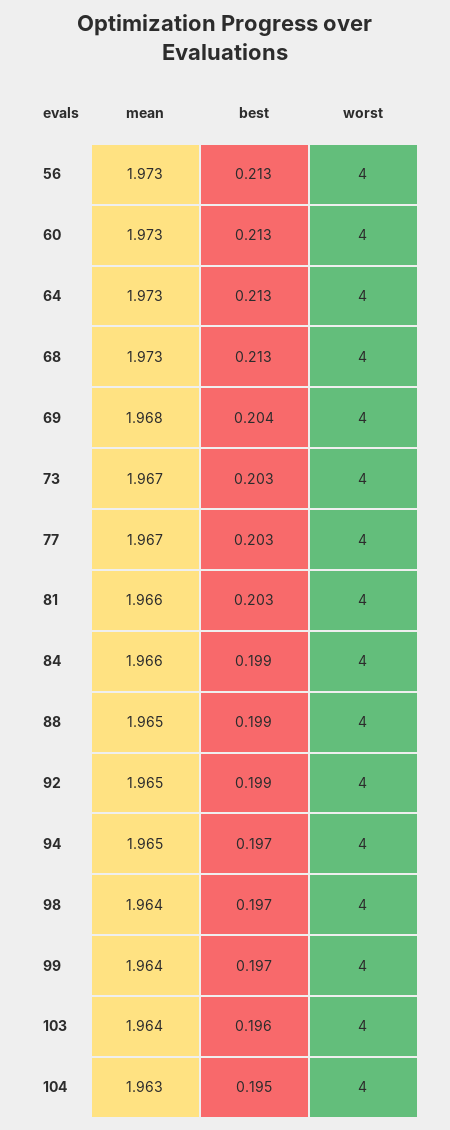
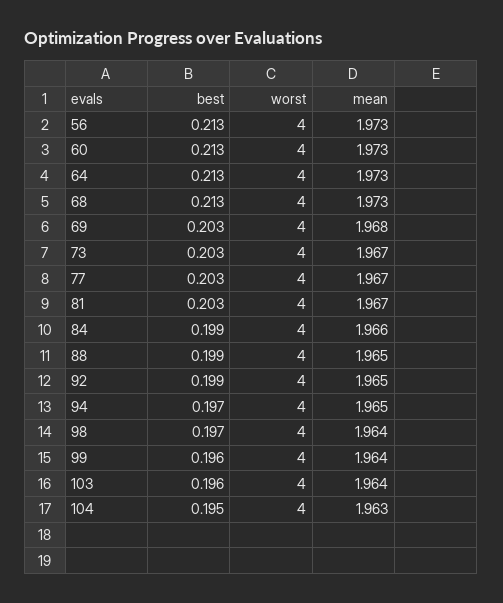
best, 69: 0.204 -> 0.203
mean, 81: 1.966 -> 1.967
best, 99: 0.197 -> 0.196

